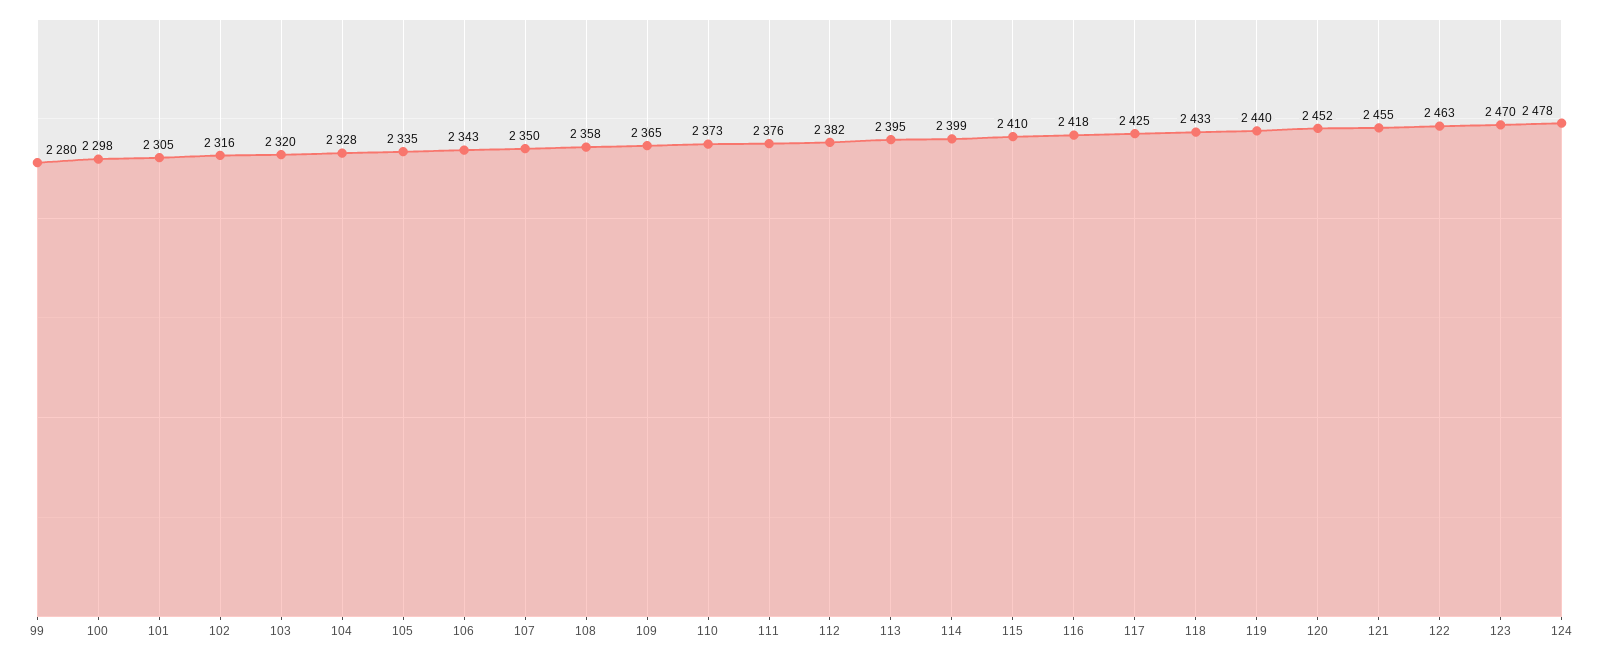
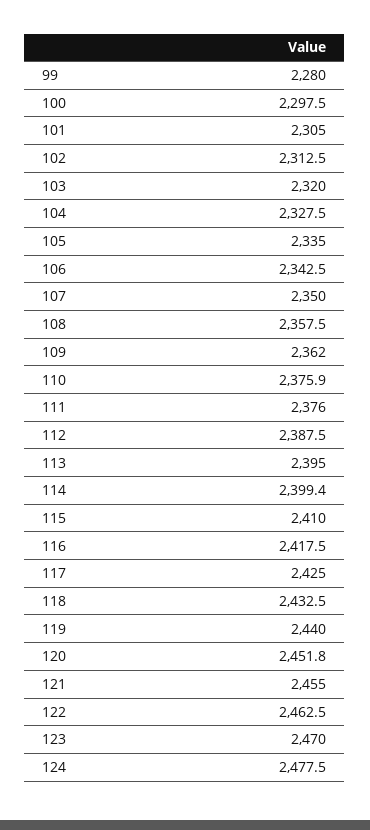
102: 2316 -> 2312.5
109: 2365 -> 2362
110: 2373 -> 2375.9
112: 2382 -> 2387.5

